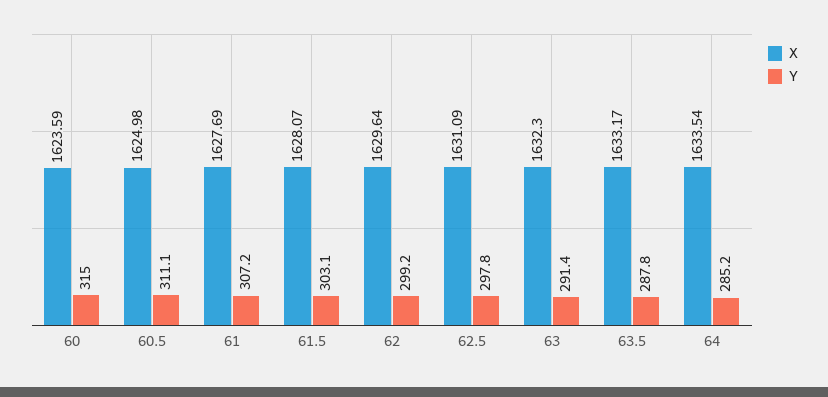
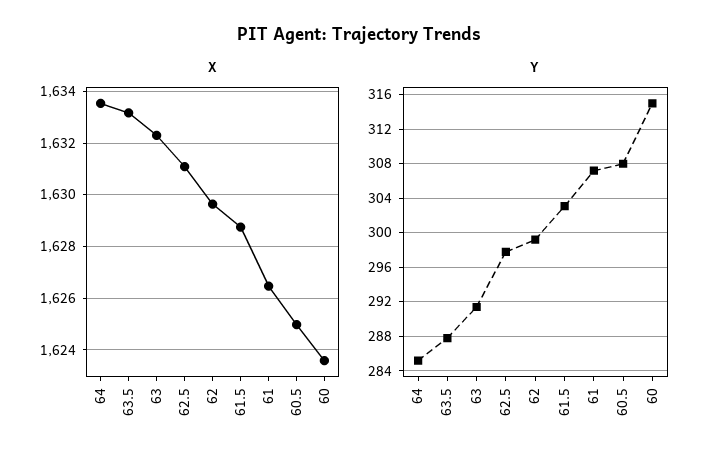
Y, 60.5: 311.1 -> 308
X, 61: 1627.69 -> 1626.5
X, 61.5: 1628.07 -> 1628.75

